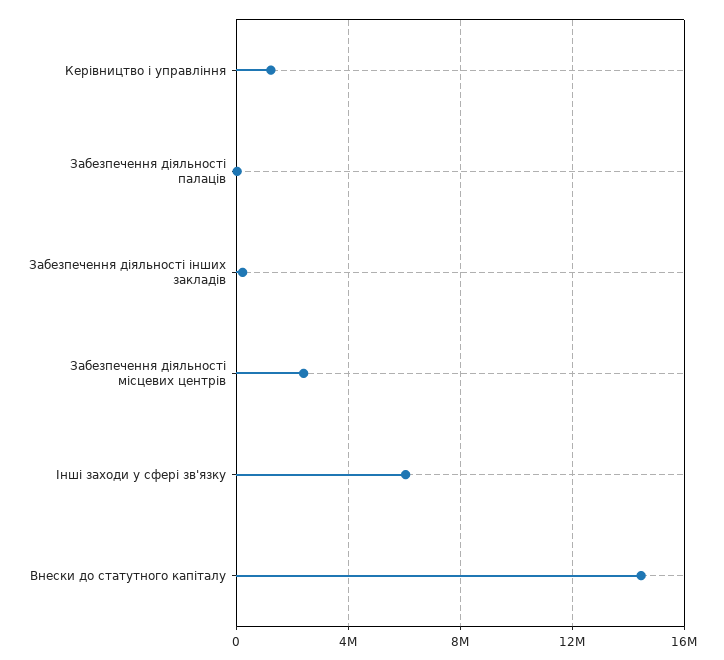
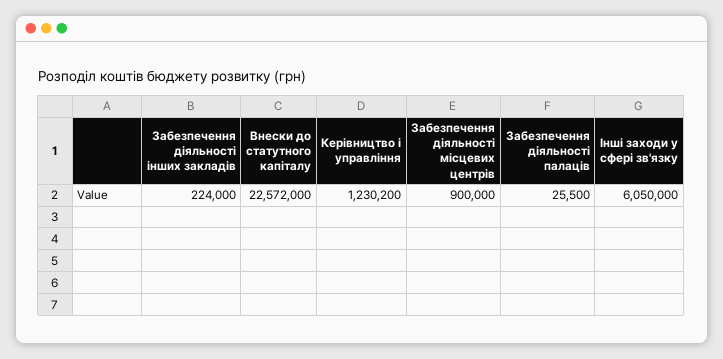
Забезпечення діяльності місцевих центрів: 2500000 -> 900000
Внески до статутного капіталу: 14500000 -> 22572000

